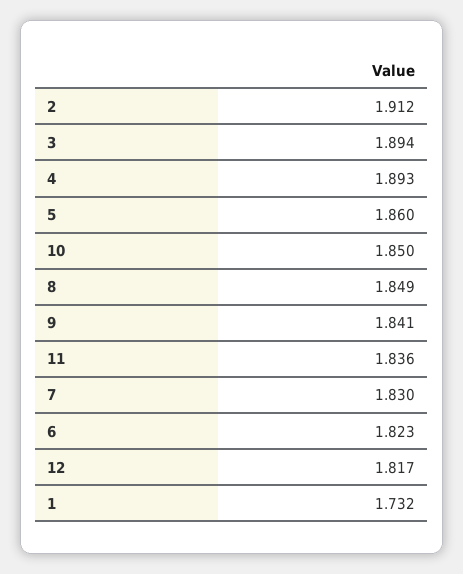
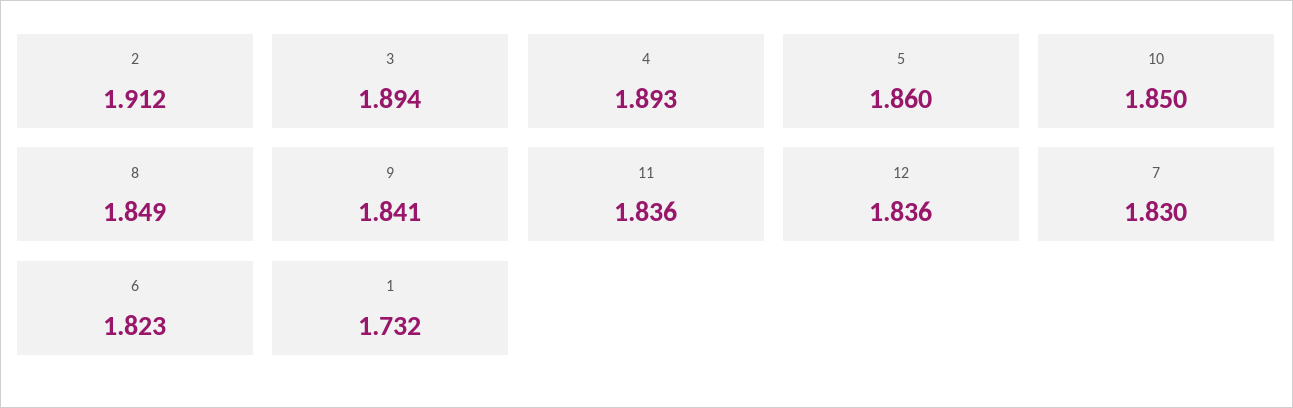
12: 1.817 -> 1.836

